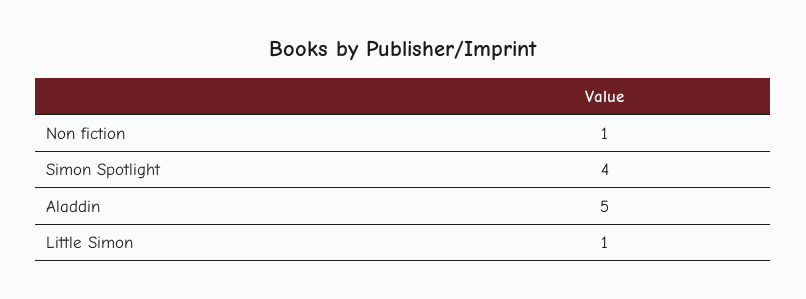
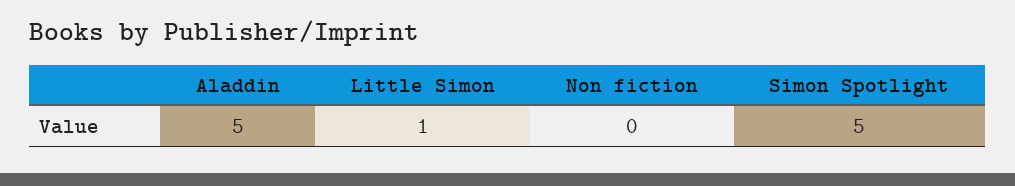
Non fiction: 1 -> 0
Simon Spotlight: 4 -> 5

